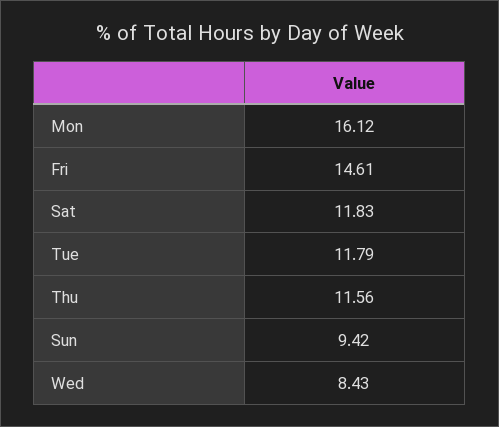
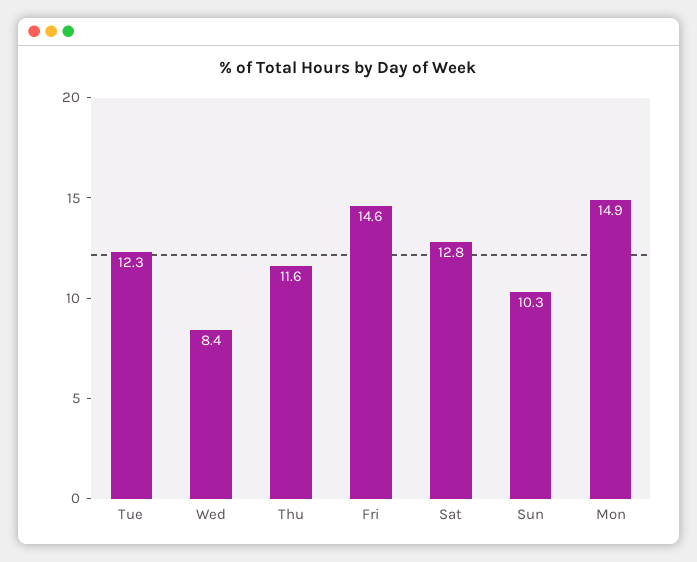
Mon: 16.12 -> 14.9
Sat: 11.83 -> 12.8
Tue: 11.79 -> 12.3
Sun: 9.42 -> 10.3

